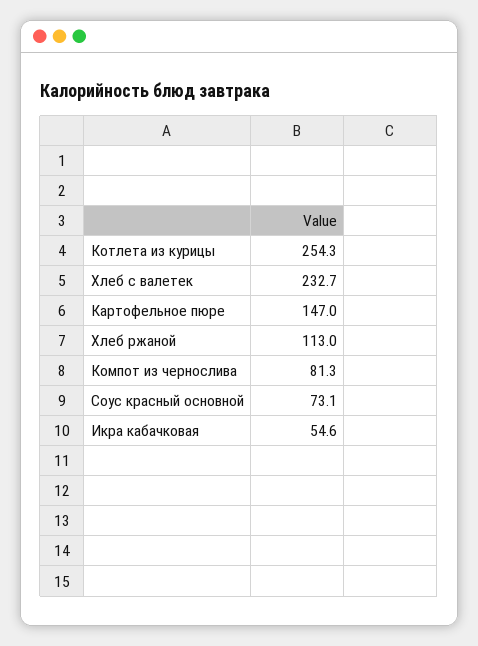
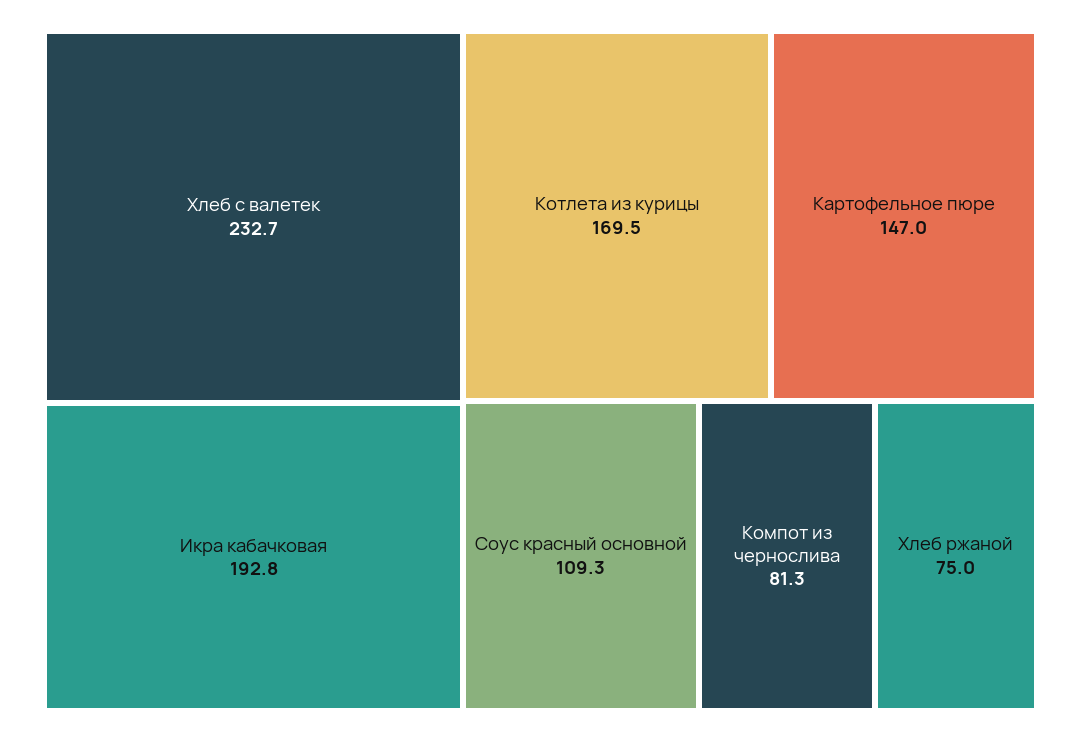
Котлета из курицы: 254.3 -> 169.5
Хлеб ржаной: 113 -> 75
Соус красный основной: 73.1 -> 109.3
Икра кабачковая: 54.6 -> 192.8

